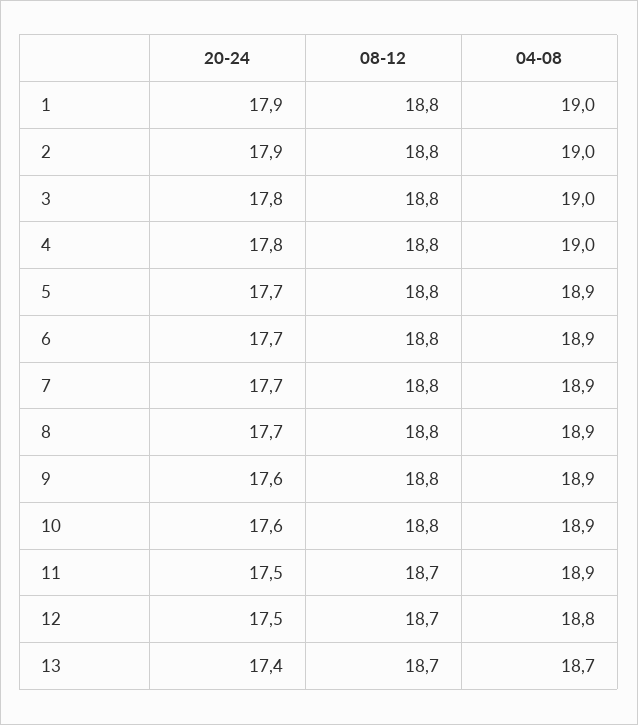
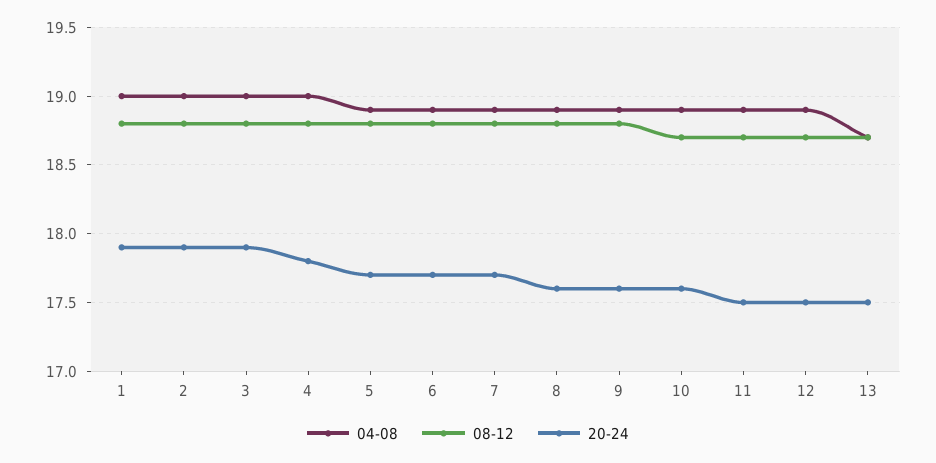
20-24, 3: 17.8 -> 17.9
20-24, 8: 17.7 -> 17.6
08-12, 10: 18.8 -> 18.7
04-08, 12: 18.8 -> 18.9
20-24, 13: 17.4 -> 17.5

